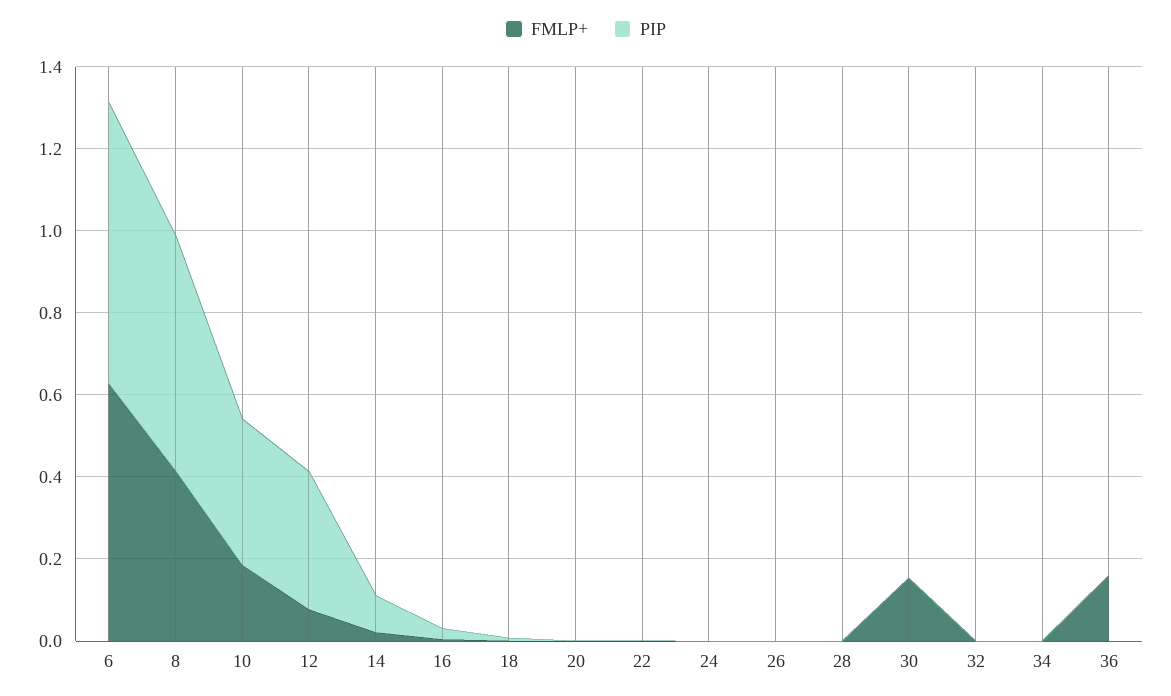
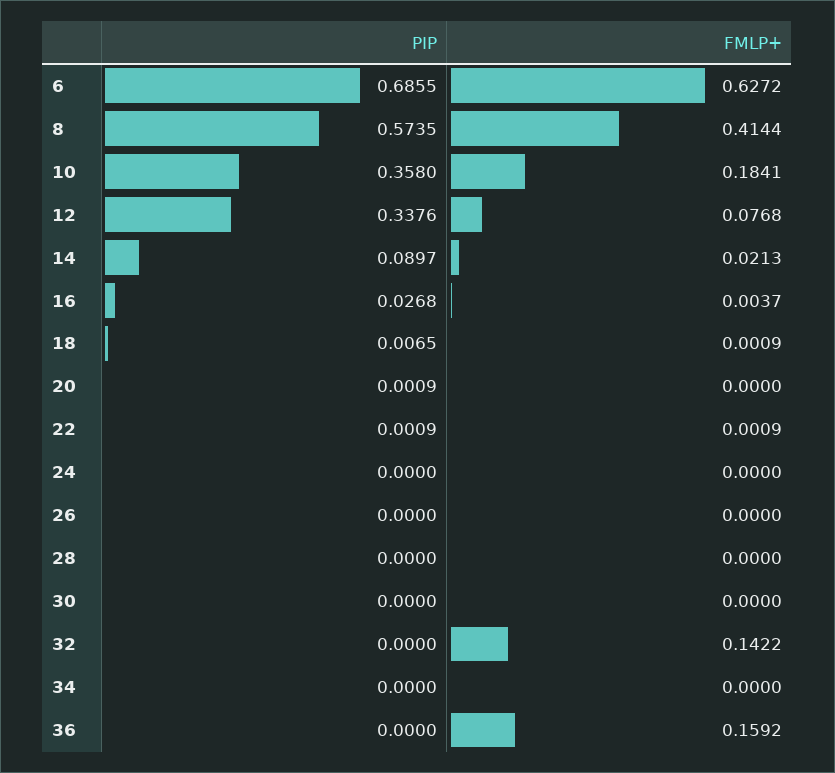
FMLP+, 30: 0.15 -> 0
FMLP+, 32: 0 -> 0.1422

